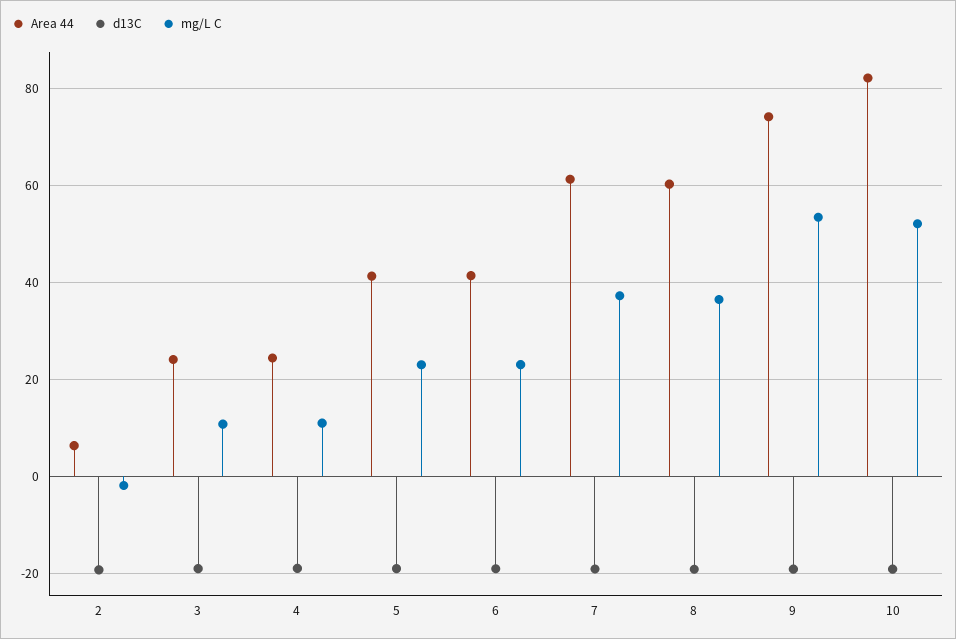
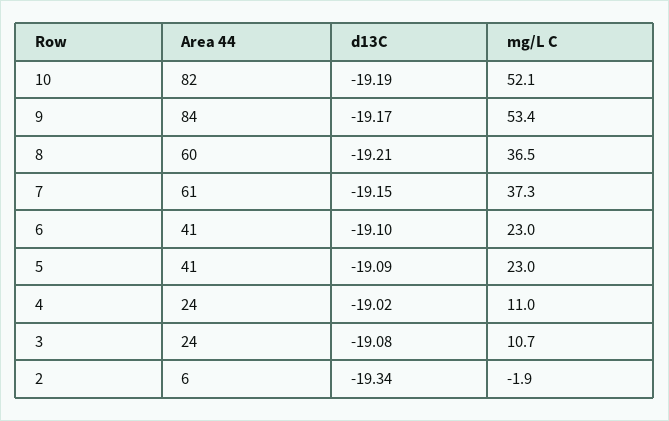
Area 44, 9: 74 -> 84

